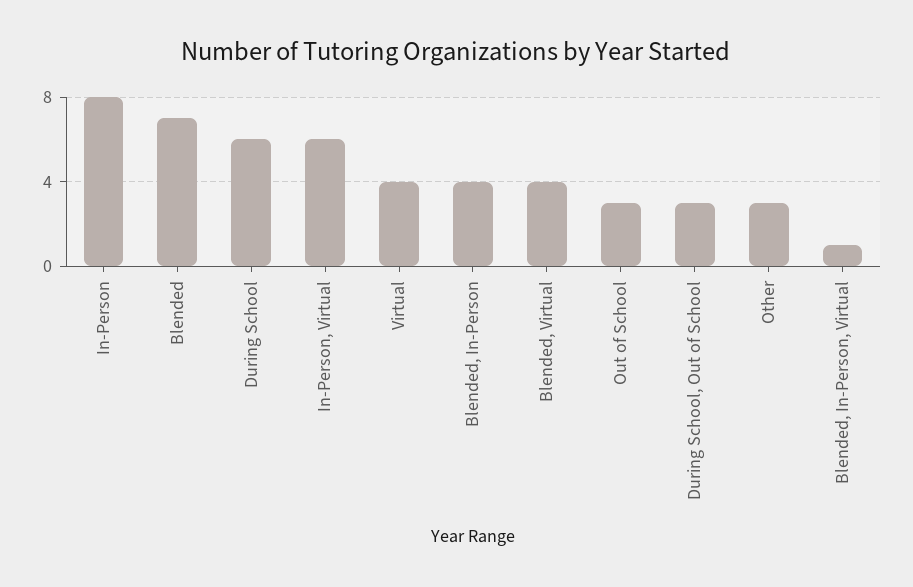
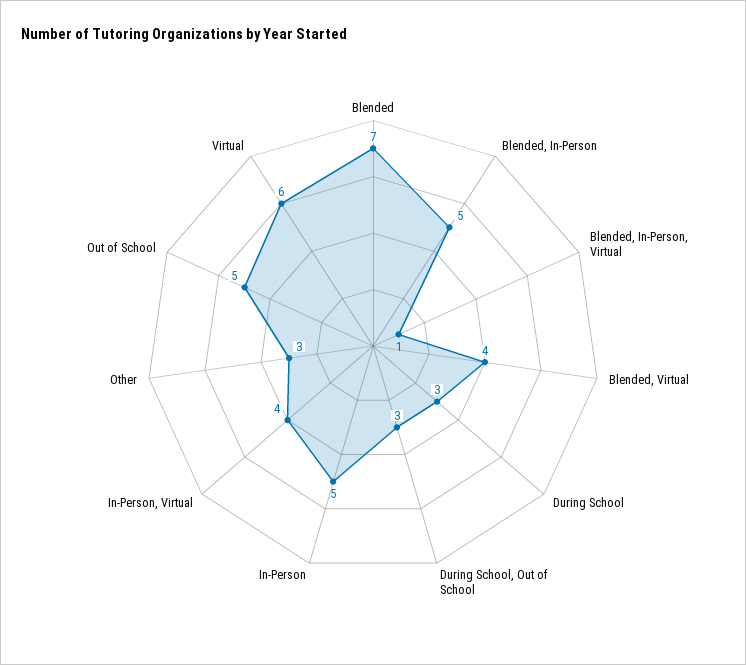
In-Person: 8 -> 5
During School: 6 -> 3
In-Person, Virtual: 6 -> 4
Virtual: 4 -> 6
Blended, In-Person: 4 -> 5
Out of School: 3 -> 5

